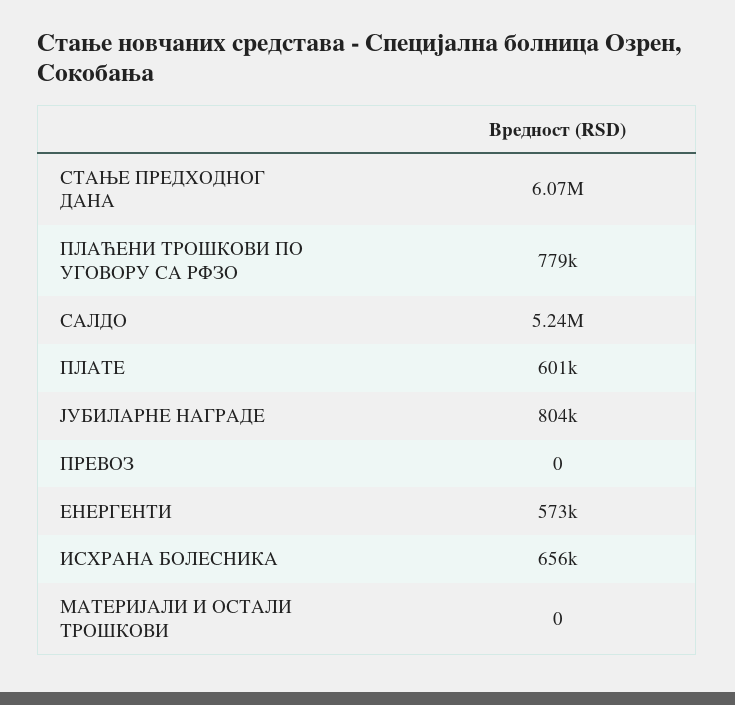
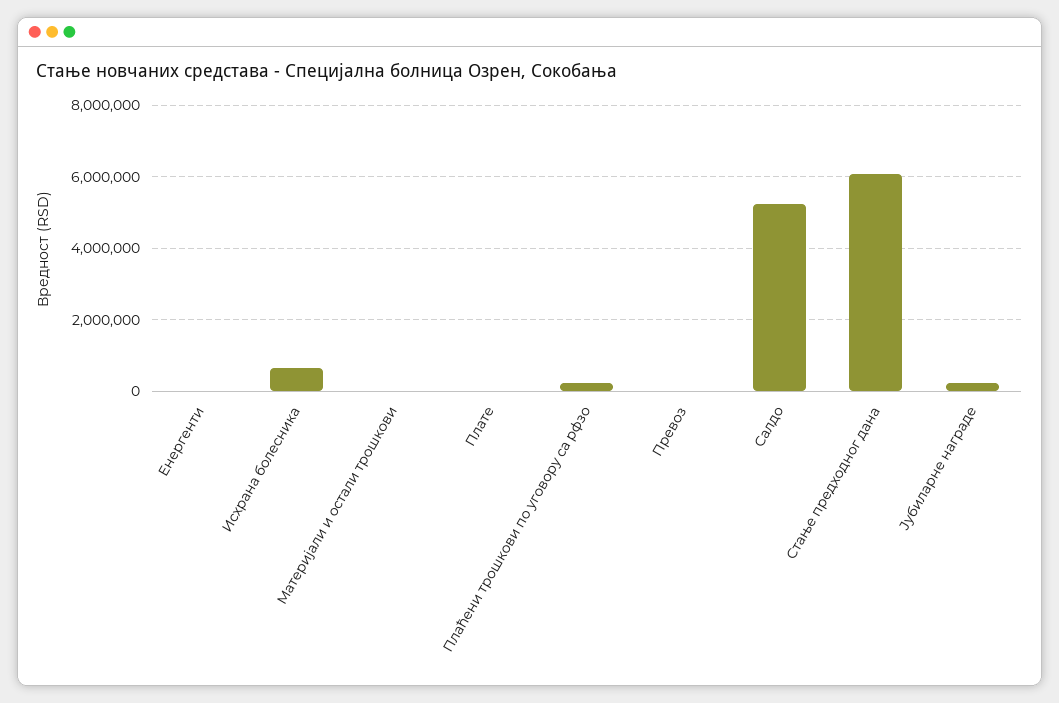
ПЛАЋЕНИ ТРОШКОВИ ПО УГОВОРУ СА РФЗО: 779000 -> 200000
ПЛАТЕ: 601000 -> 0
ЈУБИЛАРНЕ НАГРАДЕ: 804000 -> 200000
ЕНЕРГЕНТИ: 573000 -> 0

